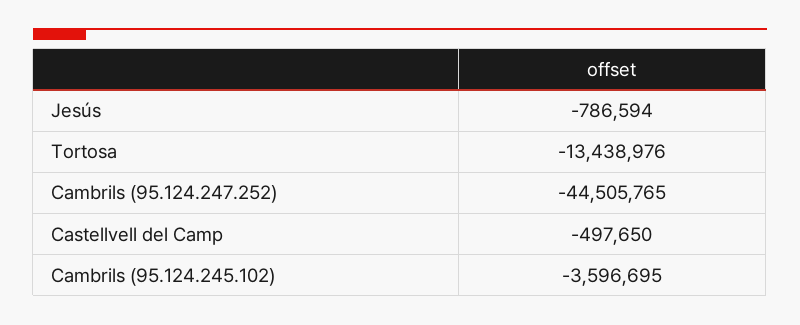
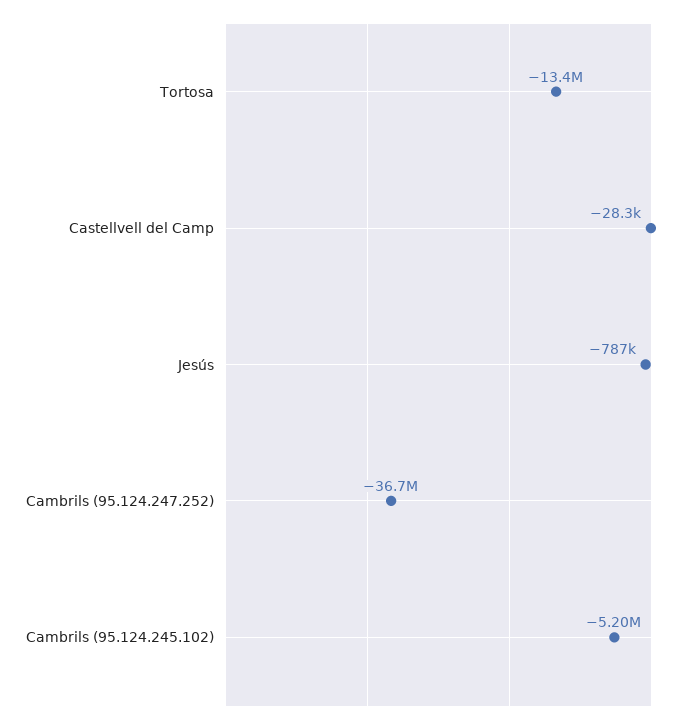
Cambrils (95.124.247.252): -44505765 -> -36700000
Castellvell del Camp: -497650 -> -28300
Cambrils (95.124.245.102): -3596695 -> -5200000

